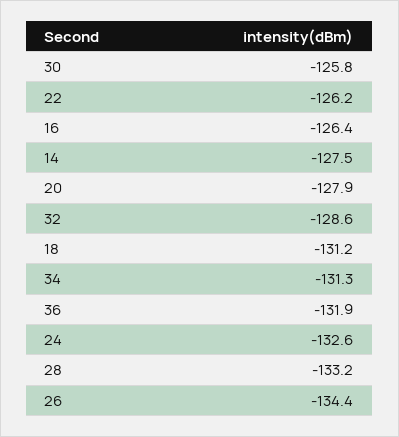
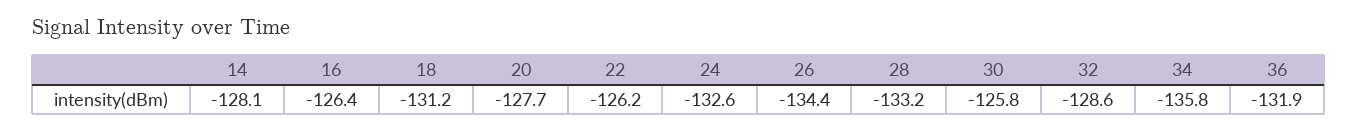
14: -127.5 -> -128.1
20: -127.9 -> -127.7
34: -131.3 -> -135.8

